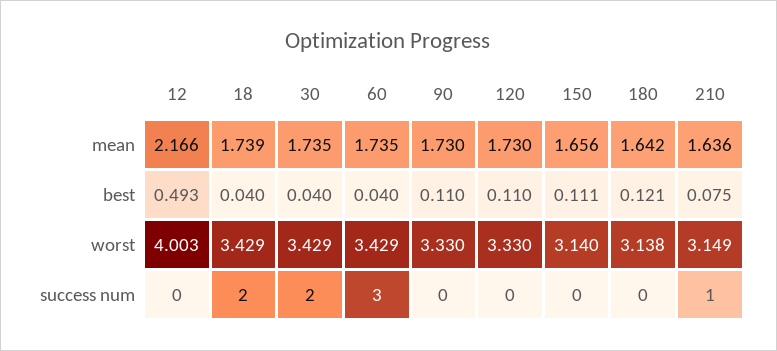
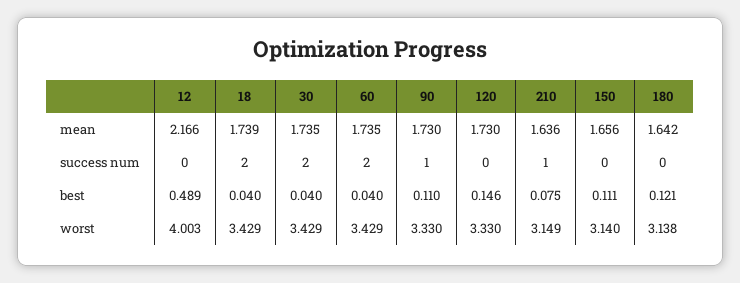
12, best: 0.493 -> 0.489
120, best: 0.11 -> 0.146
60, success num: 3 -> 2
90, success num: 0 -> 1

